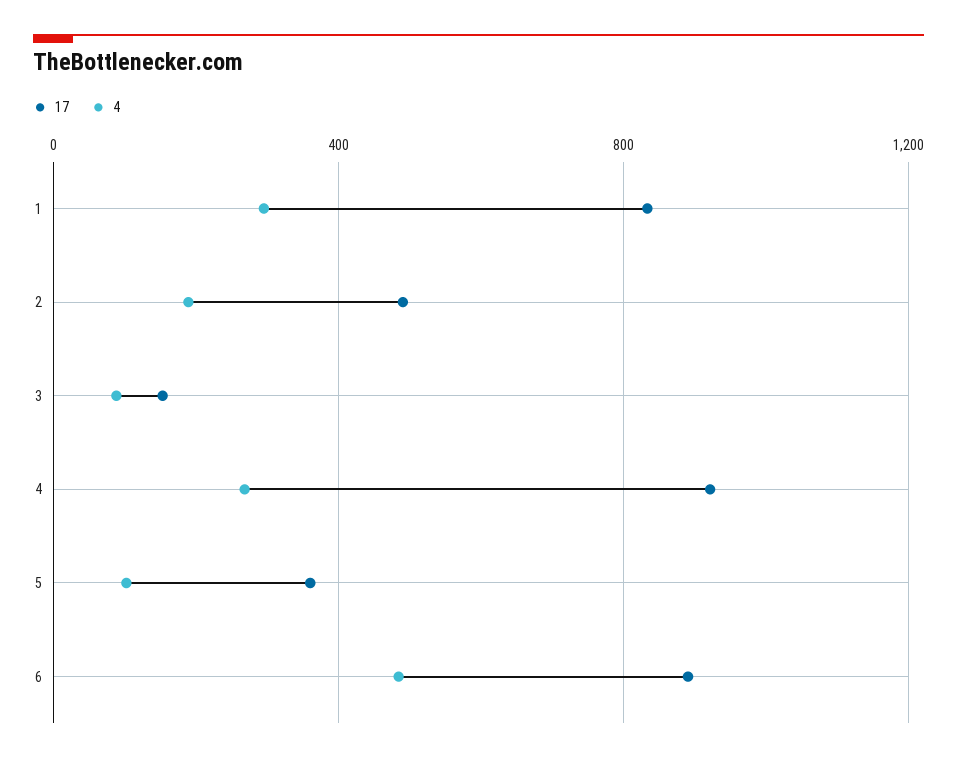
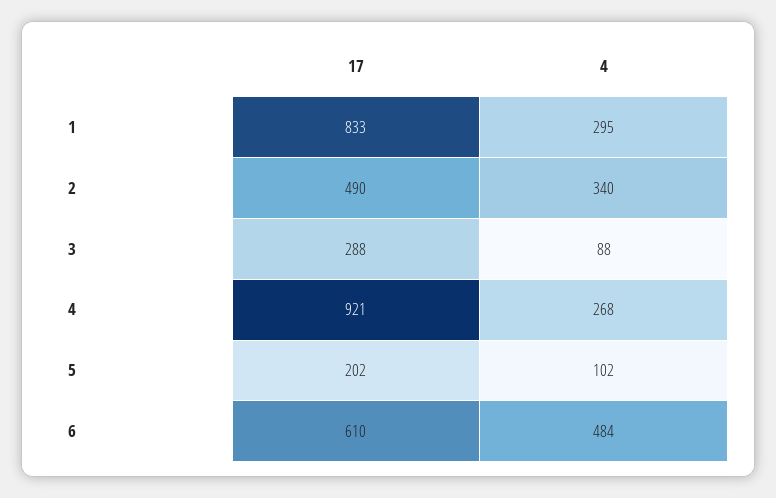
4, 2: 200 -> 340
17, 3: 150 -> 288
17, 5: 350 -> 202
17, 6: 900 -> 610

